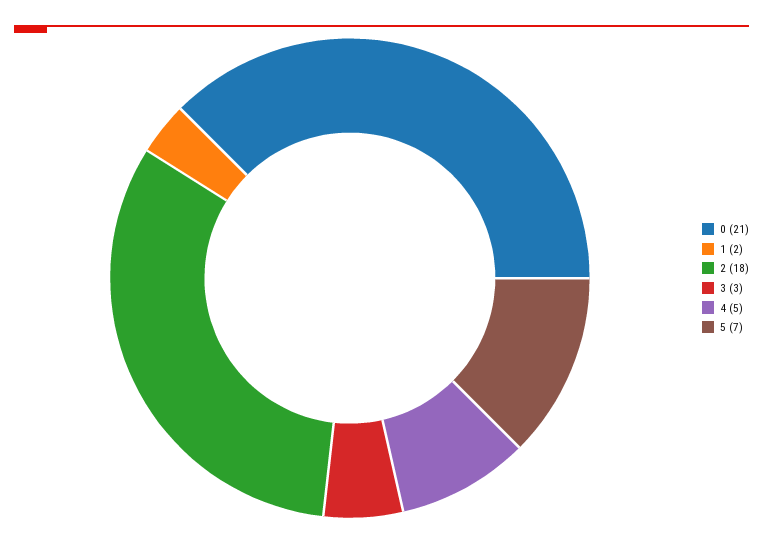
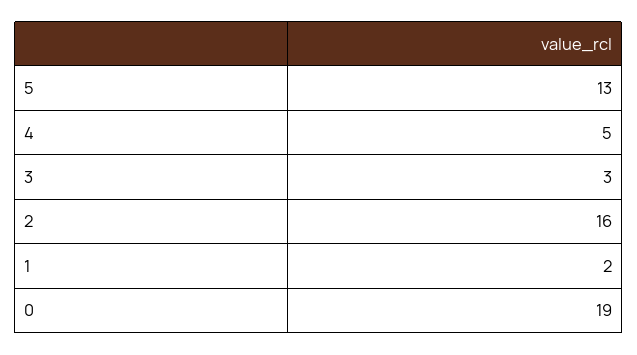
0: 21 -> 19
2: 18 -> 16
5: 7 -> 13

